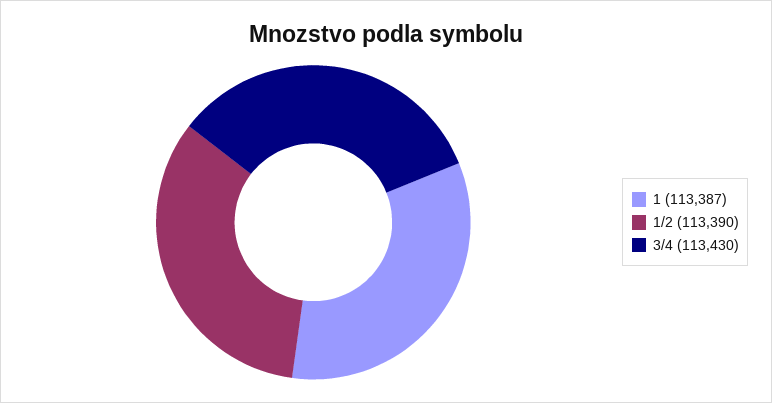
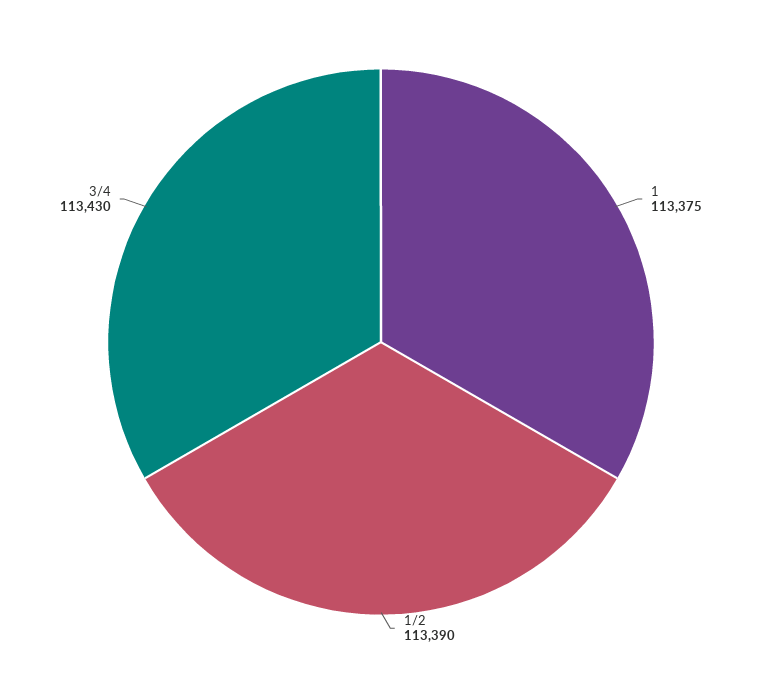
1: 113387 -> 113375

